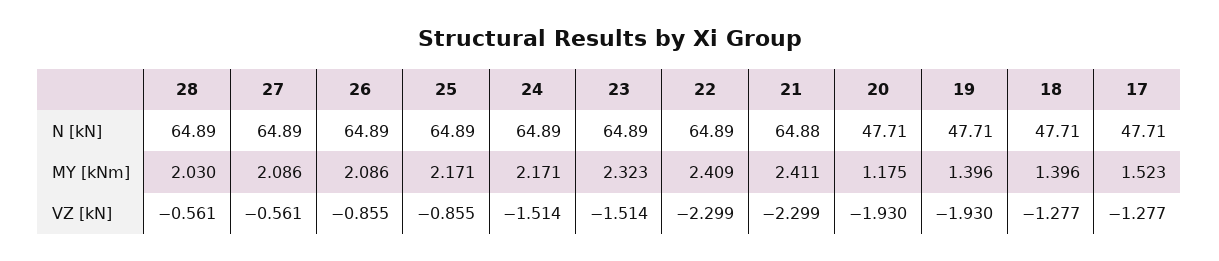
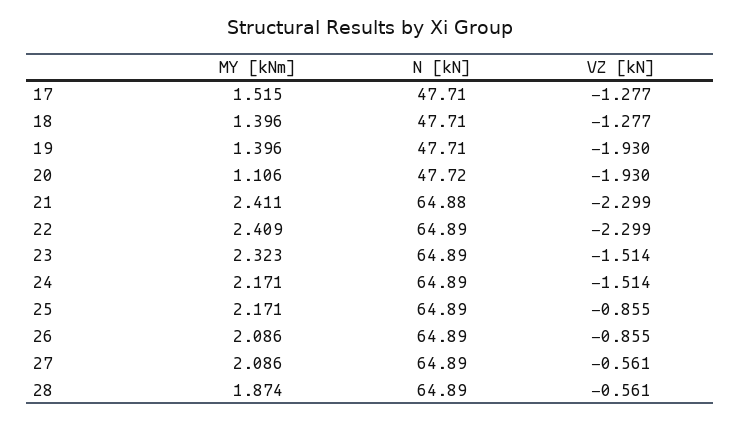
20, N [kN]: 47.71 -> 47.72
28, MY [kNm]: 2.03 -> 1.874
20, MY [kNm]: 1.175 -> 1.106
17, MY [kNm]: 1.523 -> 1.515

